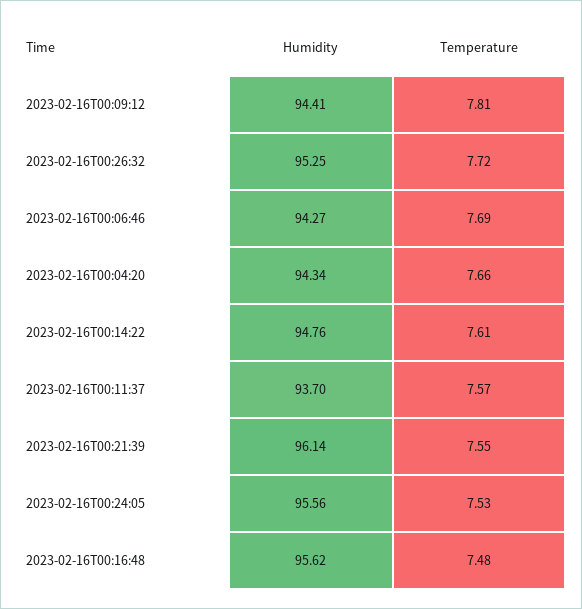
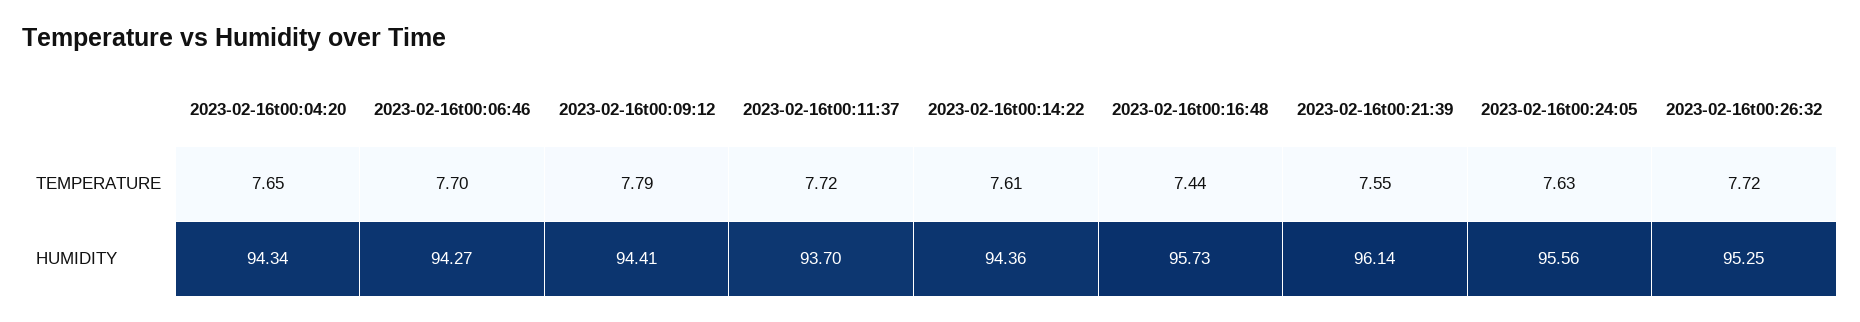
Temperature, 2023-02-16T00:09:12: 7.81 -> 7.79
Temperature, 2023-02-16T00:06:46: 7.69 -> 7.7
Temperature, 2023-02-16T00:04:20: 7.66 -> 7.65
Humidity, 2023-02-16T00:14:22: 94.76 -> 94.36
Temperature, 2023-02-16T00:11:37: 7.57 -> 7.72
Temperature, 2023-02-16T00:24:05: 7.53 -> 7.63
Humidity, 2023-02-16T00:16:48: 95.62 -> 95.73
Temperature, 2023-02-16T00:16:48: 7.48 -> 7.44

